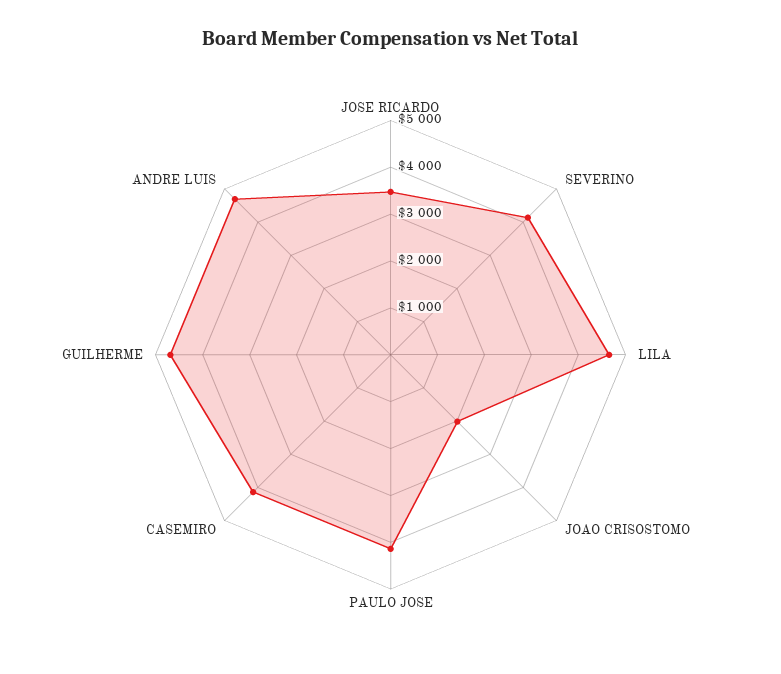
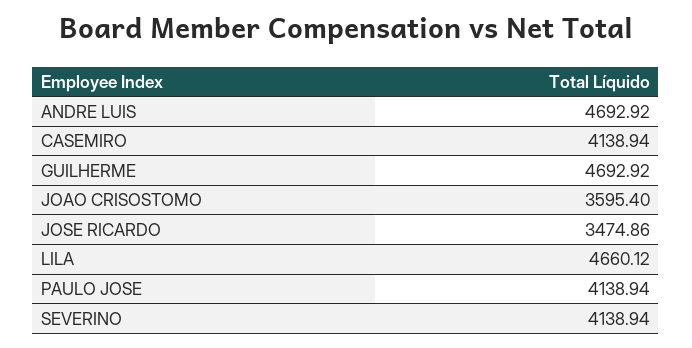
JOAO CRISOSTOMO: 2000 -> 3595.4

